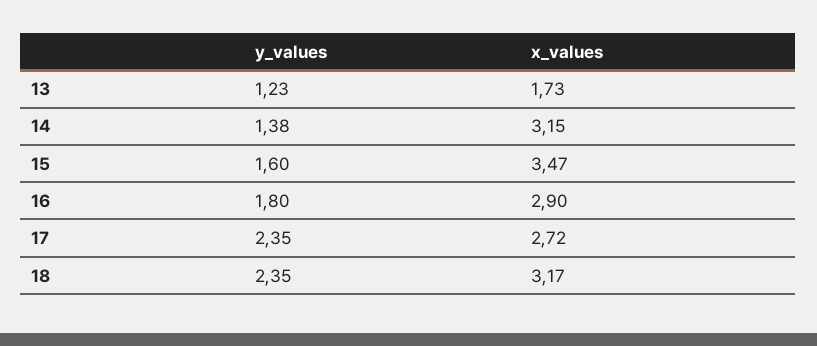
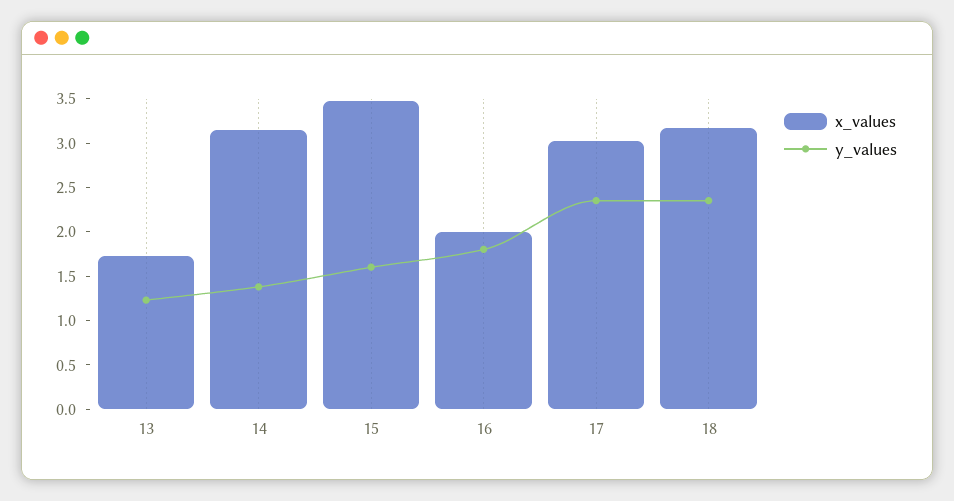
x_values, 16: 2.9 -> 2
x_values, 17: 2.72 -> 3

